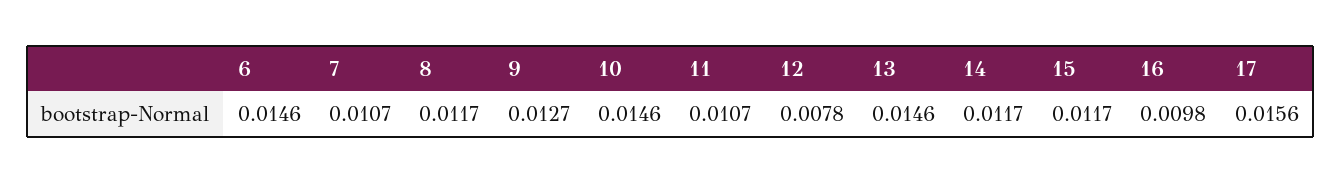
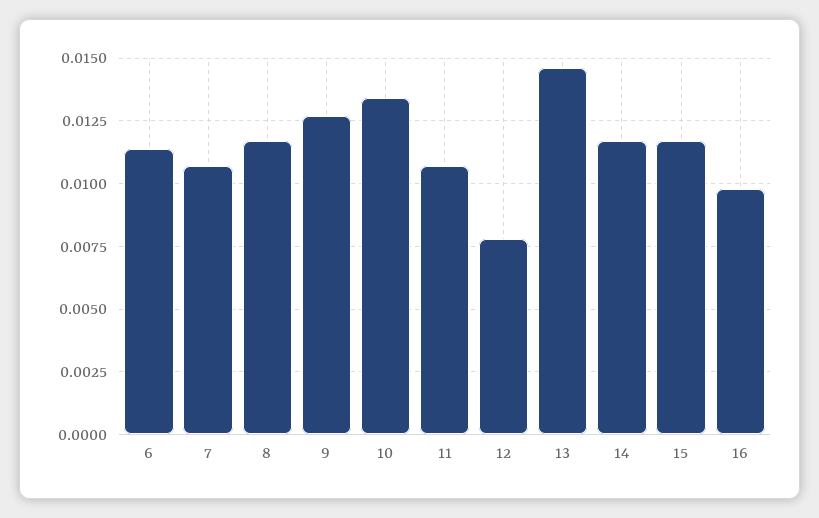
6: 0.0146 -> 0.0115
10: 0.0146 -> 0.0135
17: 0.0156 -> none

